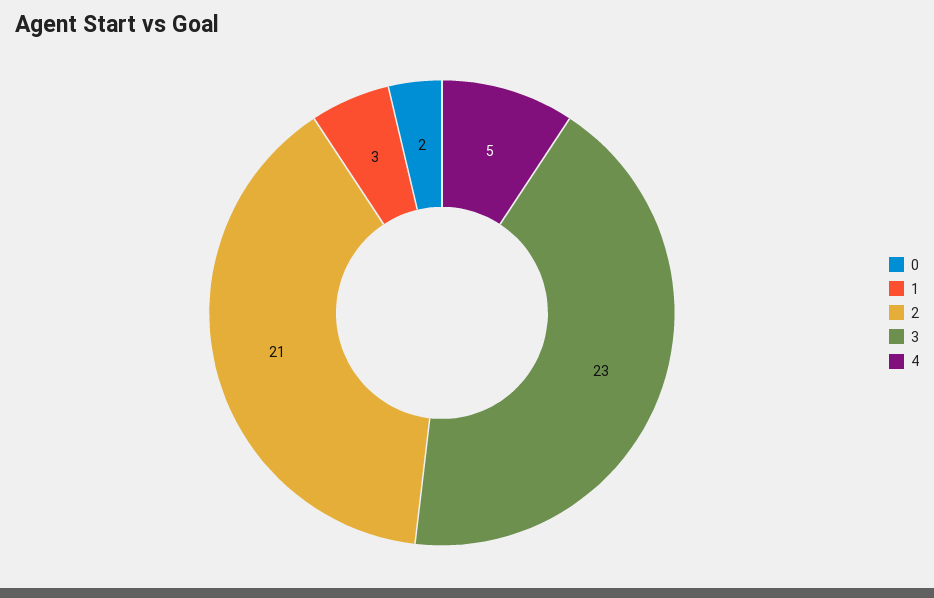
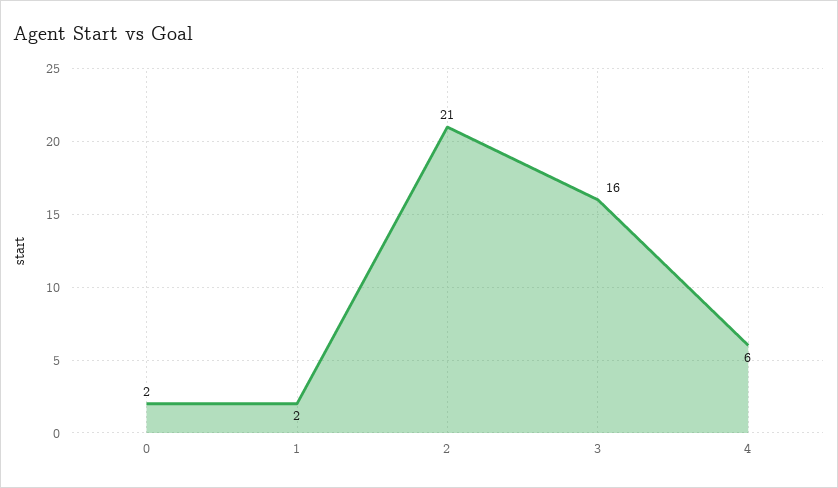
1: 3 -> 2
3: 23 -> 16
4: 5 -> 6

